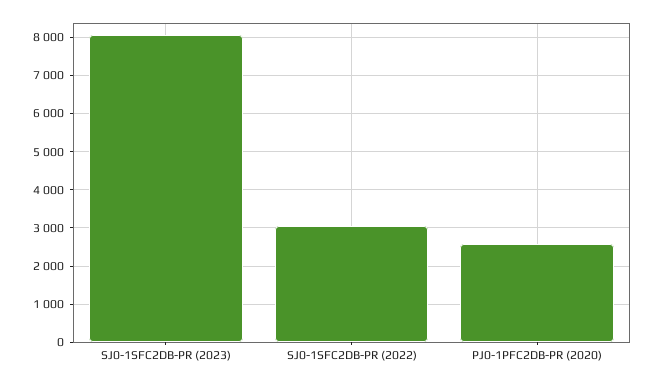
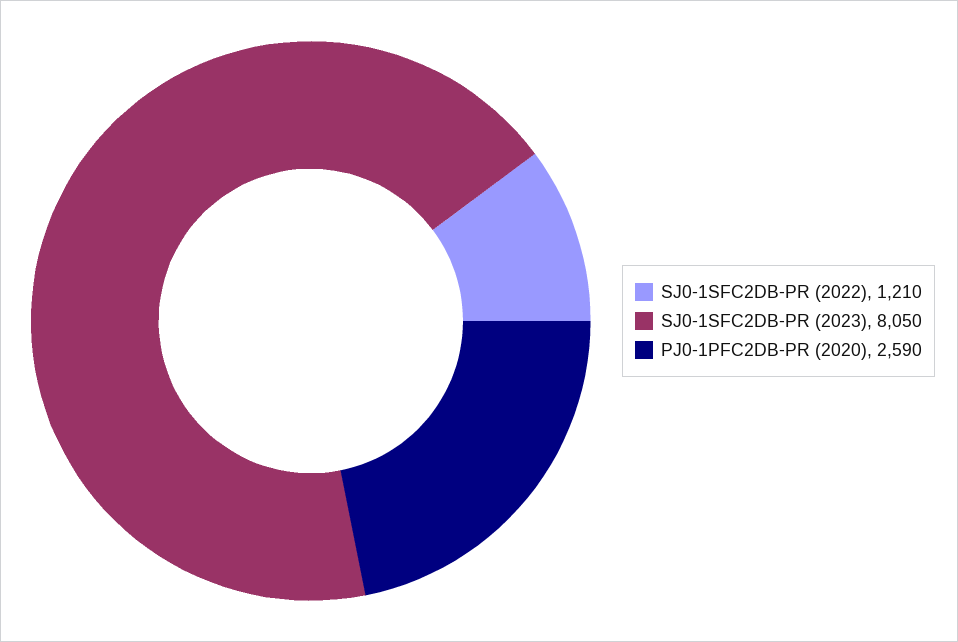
SJ0-1SFC2DB-PR (2022): 3000 -> 1210

